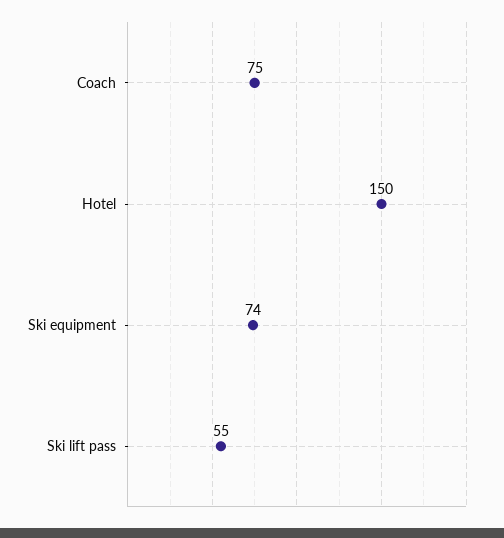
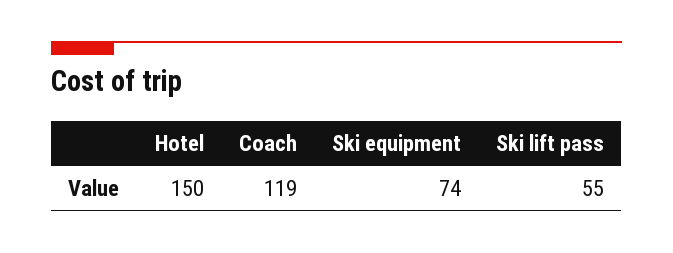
Coach: 75 -> 119

